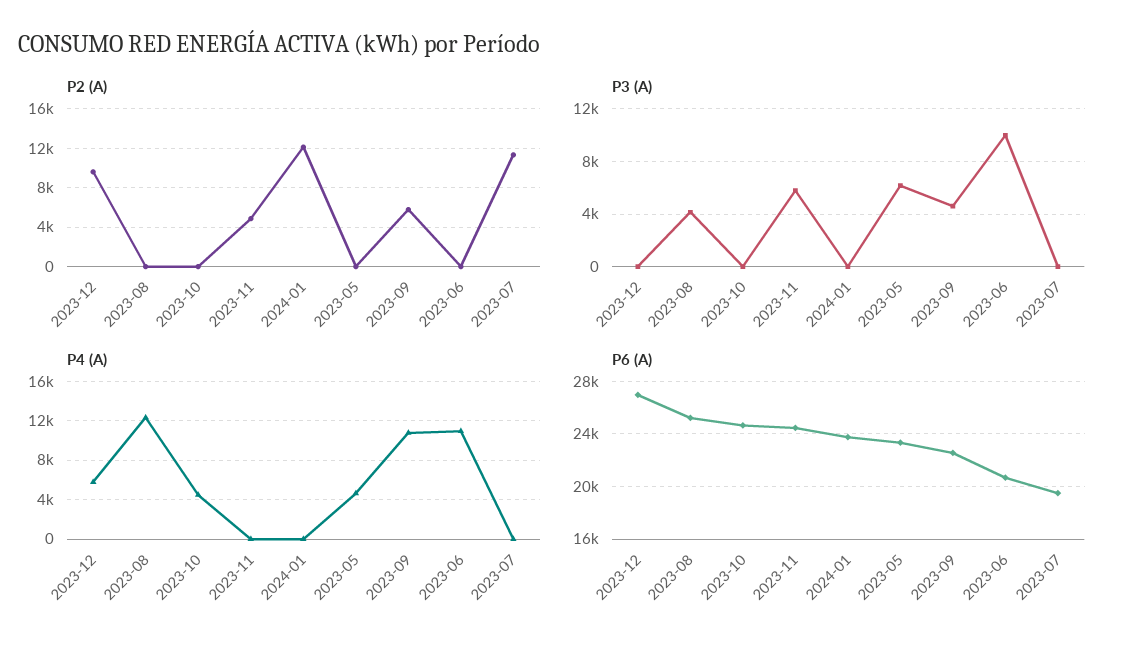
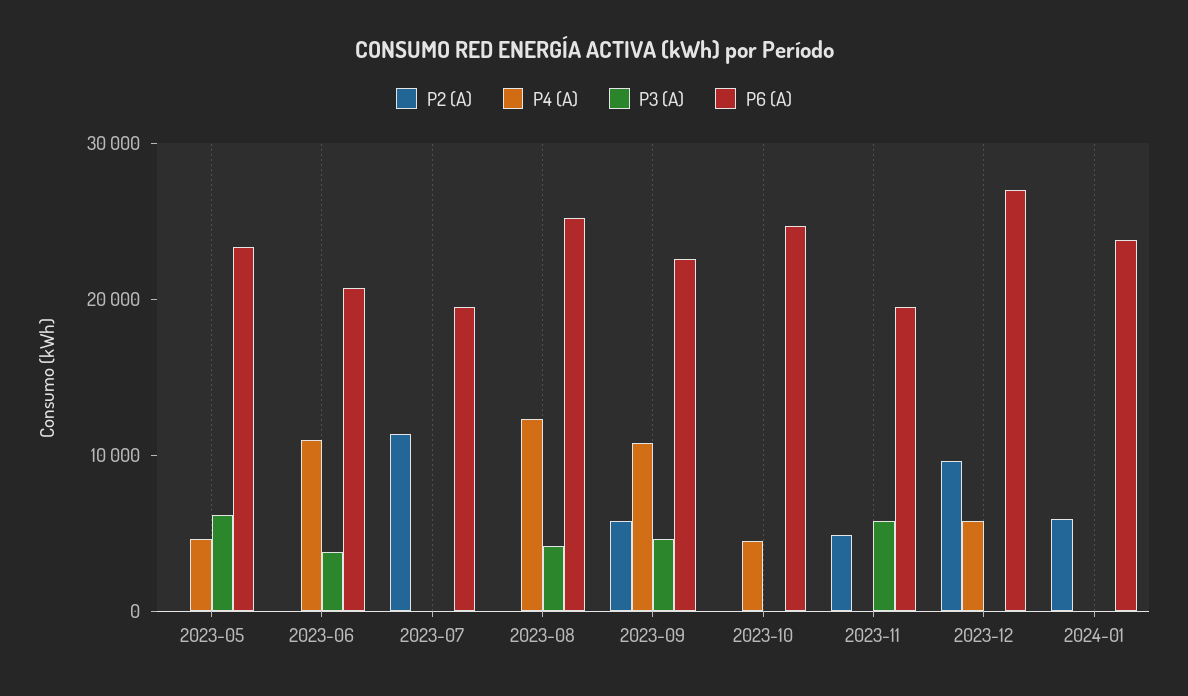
P2 (A), 2024-01: 12000 -> 6000
P3 (A), 2023-06: 10000 -> 4000
P6 (A), 2023-11: 24500 -> 20000

